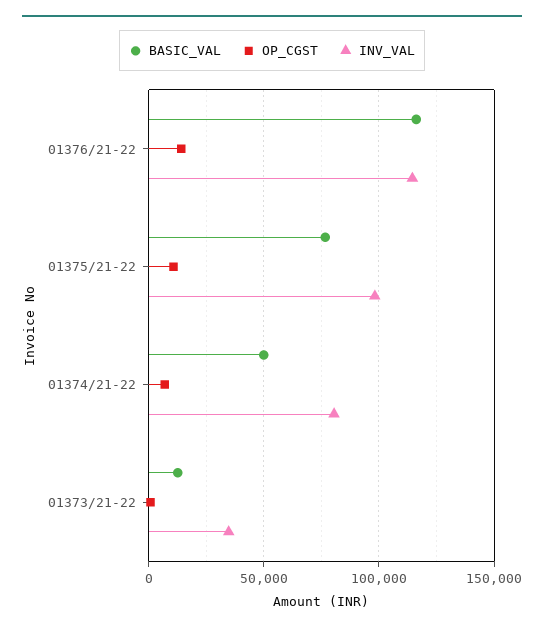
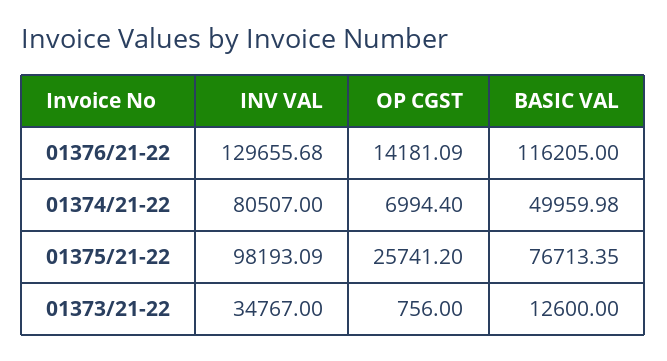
INV_VAL, 01376/21-22: 115000 -> 129655.68
OP_CGST, 01375/21-22: 10000 -> 25741.2

